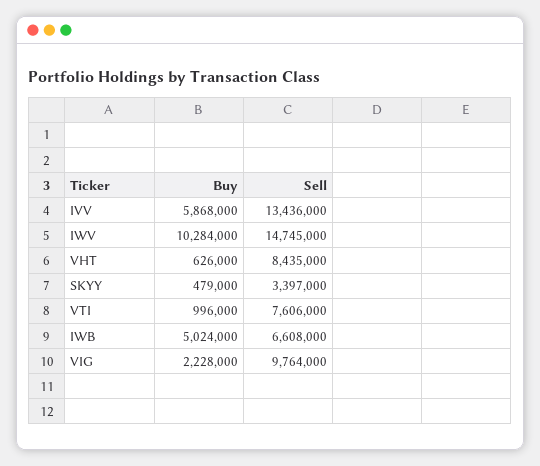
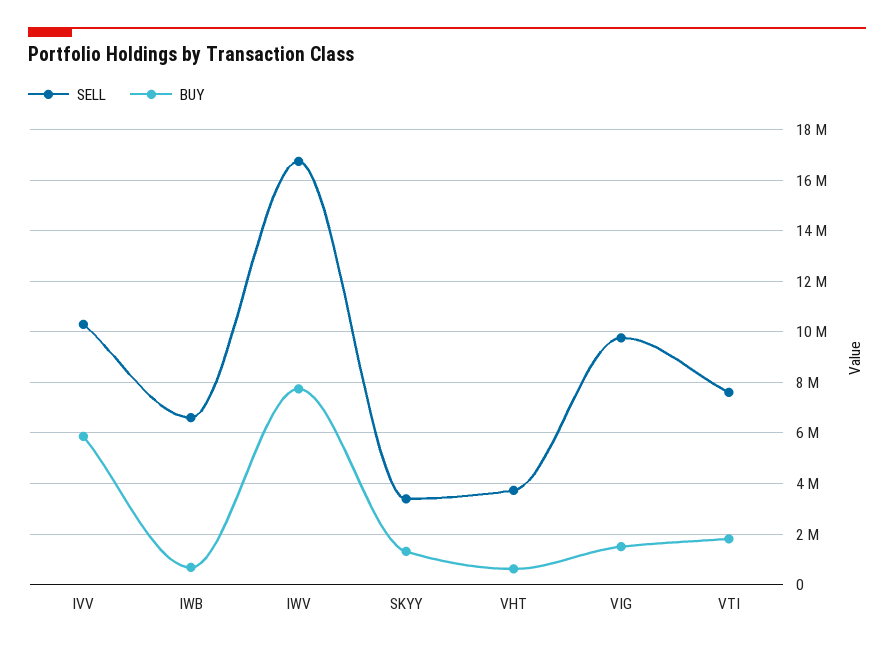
Sell, IVV: 13436000 -> 10250000
Buy, IWV: 10284000 -> 7750000
Sell, IWV: 14745000 -> 16750000
Sell, VHT: 8435000 -> 3750000
Buy, SKYY: 479000 -> 1250000
Buy, VTI: 996000 -> 1750000
Buy, IWB: 5024000 -> 750000
Buy, VIG: 2228000 -> 1500000

